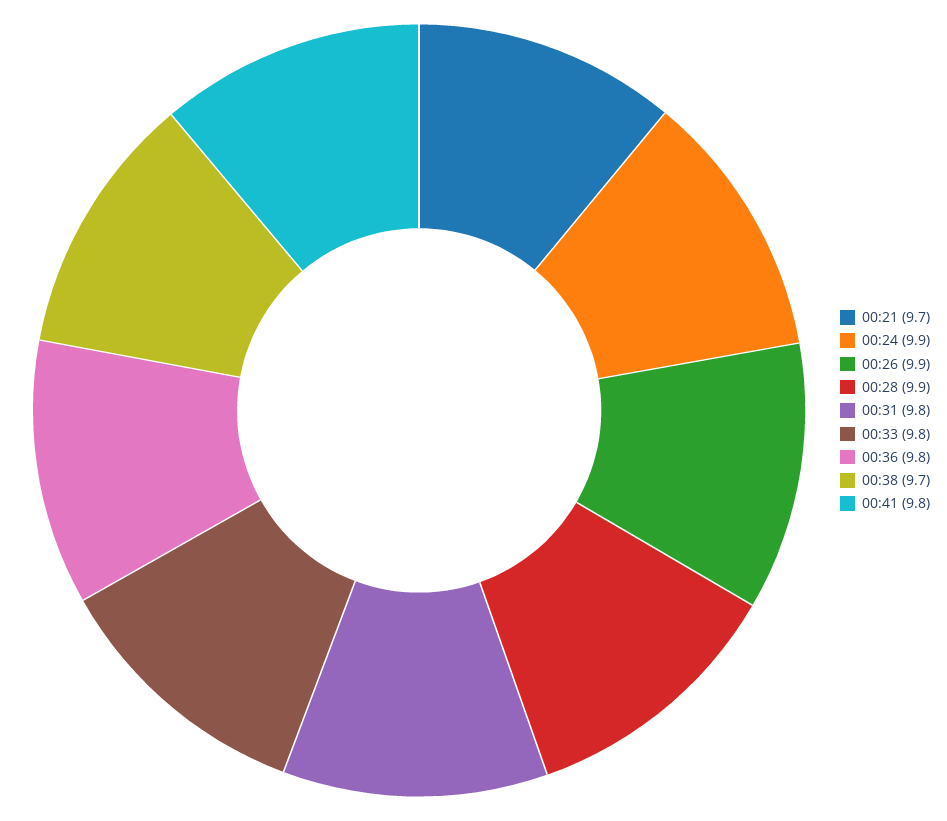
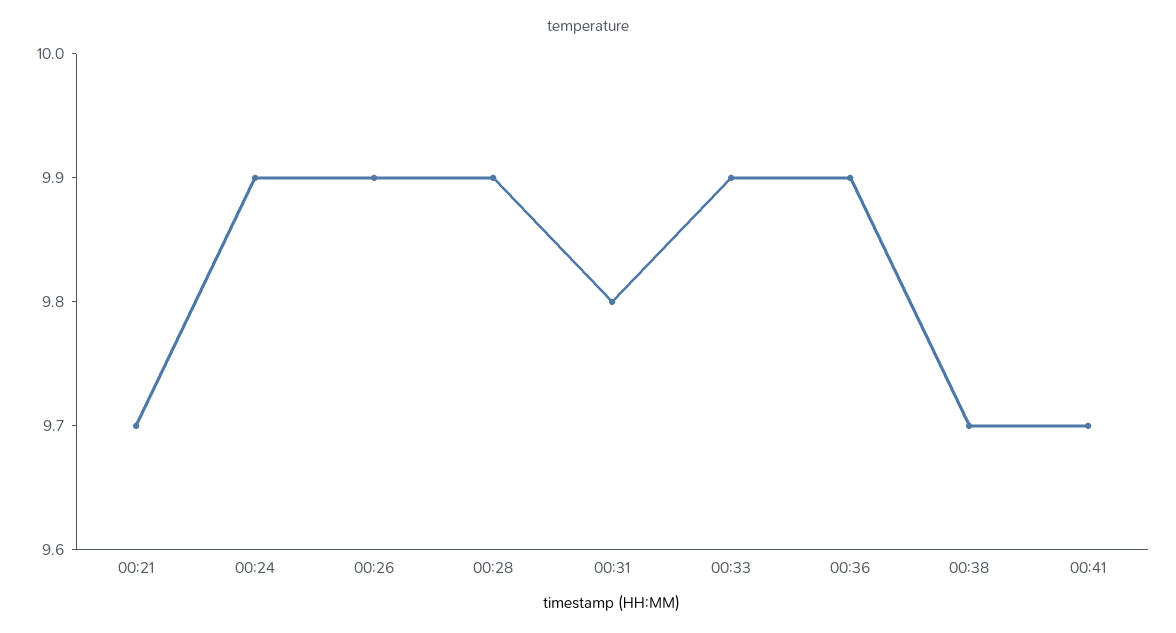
00:33: 9.8 -> 9.9
00:36: 9.8 -> 9.9
00:41: 9.8 -> 9.7

